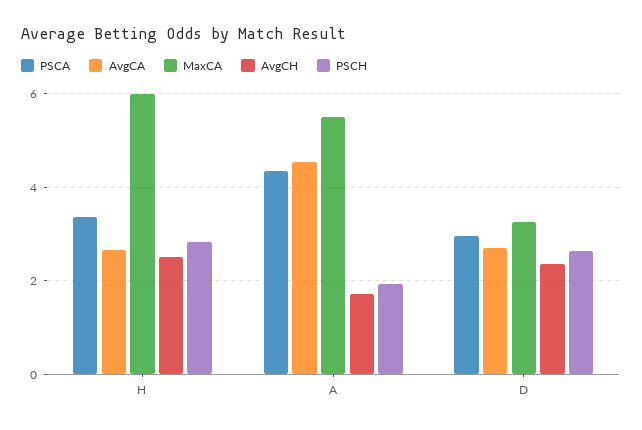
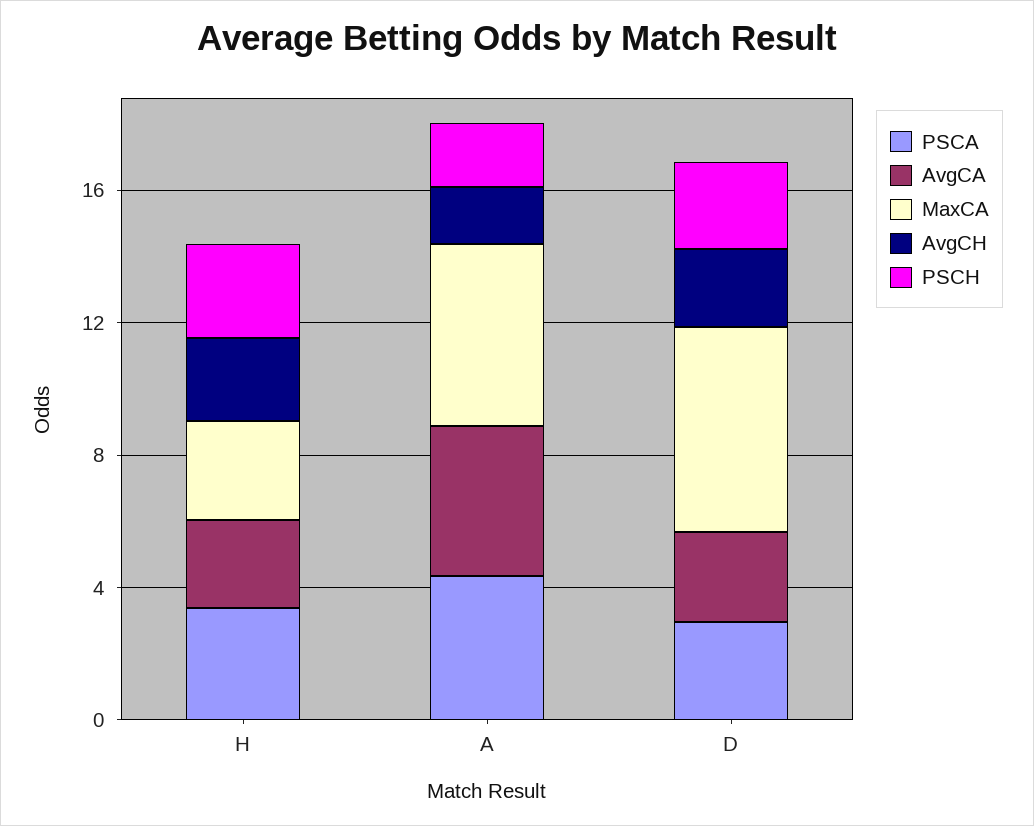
MaxCA, H: 6 -> 3
MaxCA, D: 3.2 -> 6

